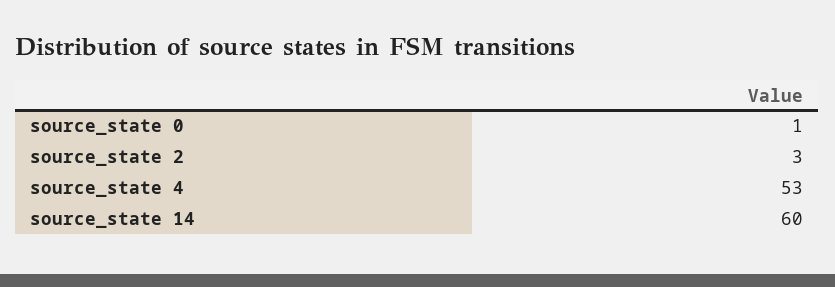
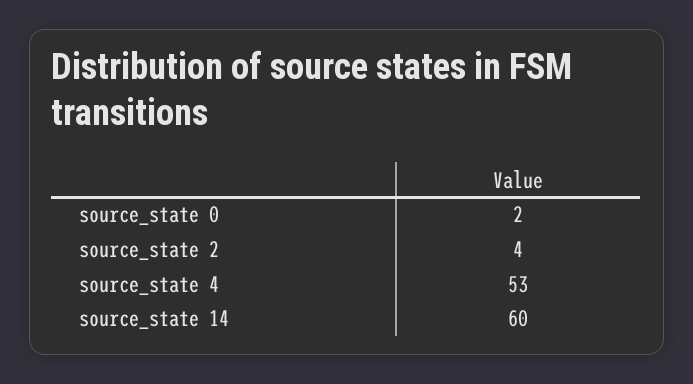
source_state 0: 1 -> 2
source_state 2: 3 -> 4

